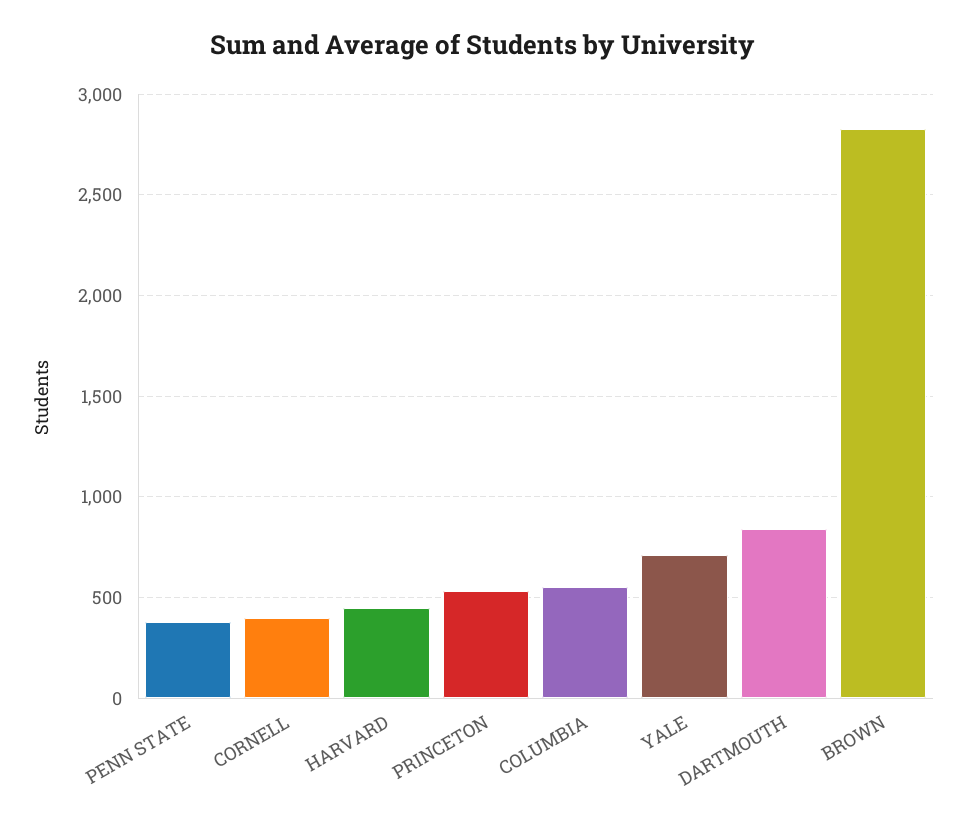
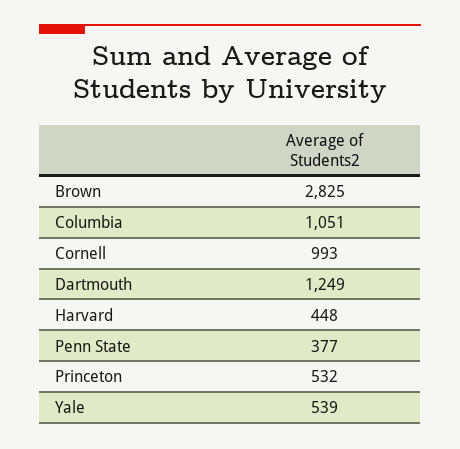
CORNELL: 400 -> 993
COLUMBIA: 550 -> 1051
YALE: 700 -> 539
DARTMOUTH: 850 -> 1249

